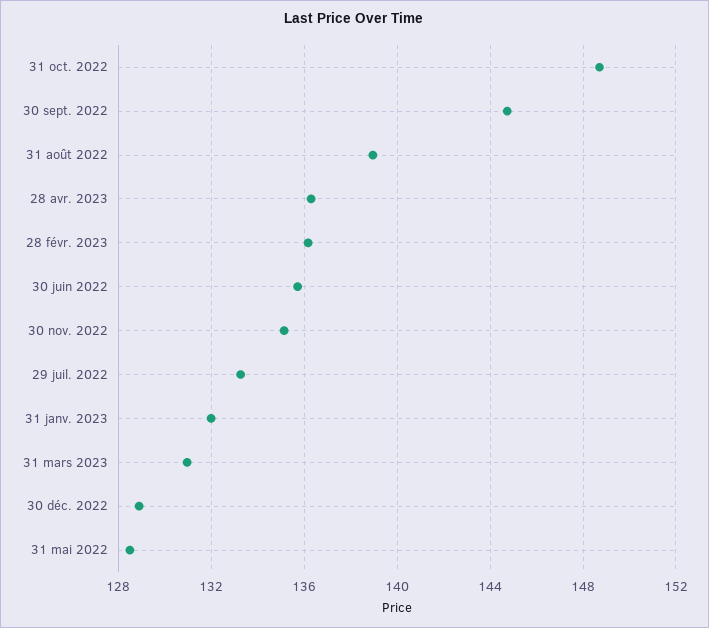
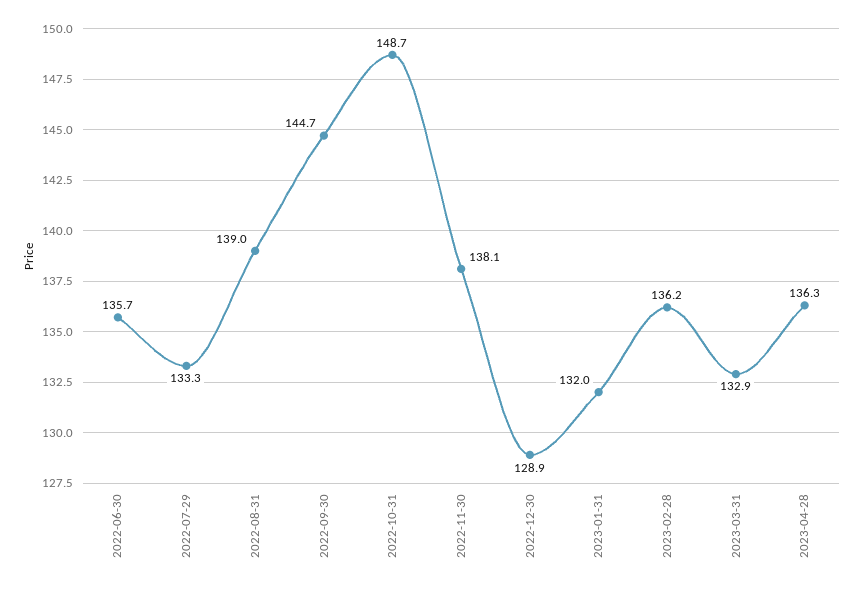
30 nov. 2022: 135 -> 138.1
31 mars 2023: 131 -> 132.9
31 mai 2022: 128.5 -> none

